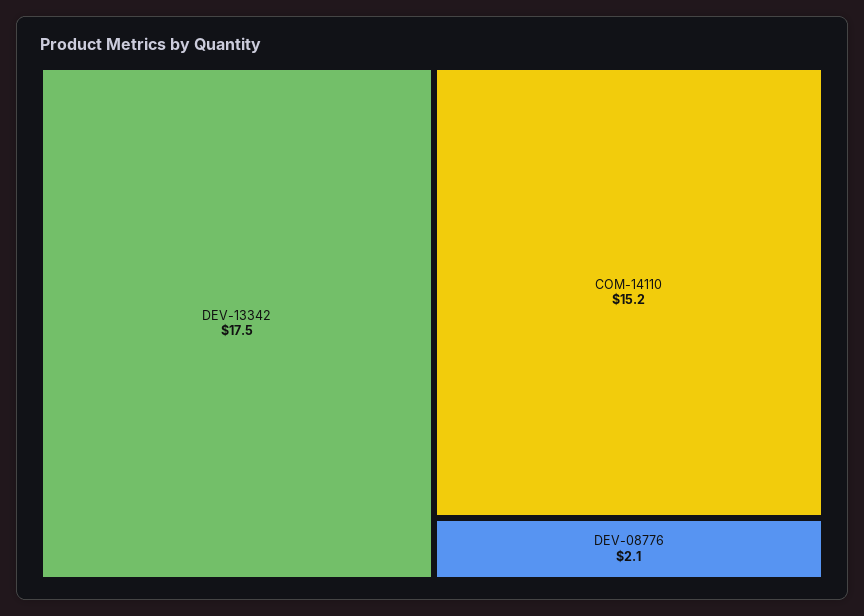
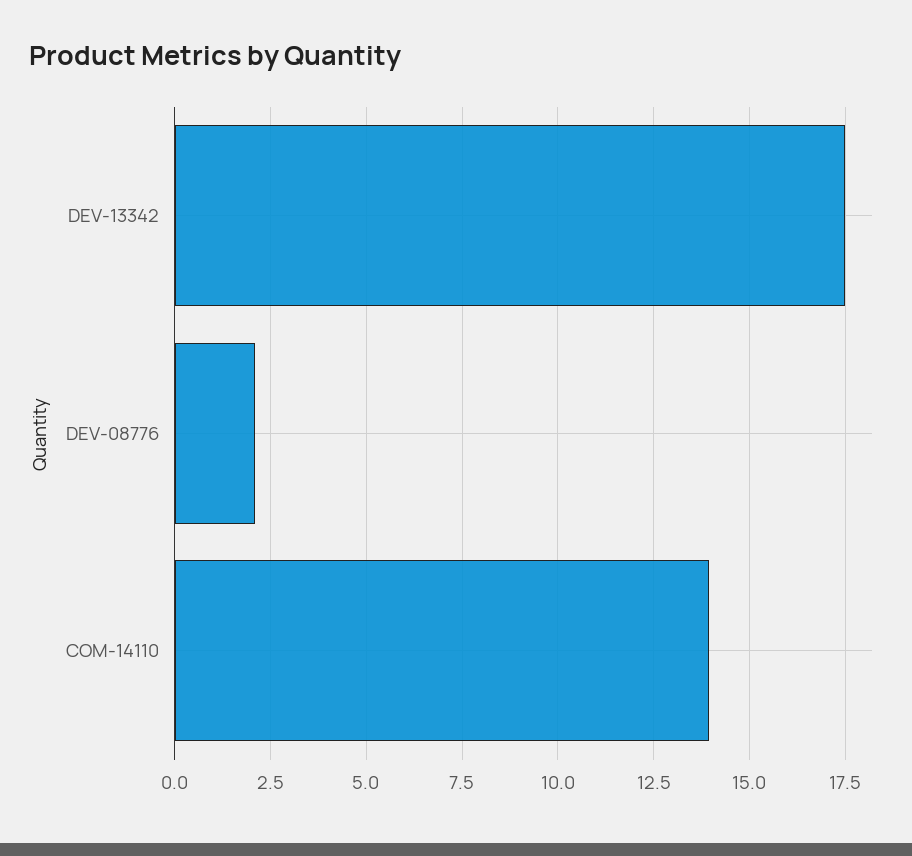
COM-14110: 15.2 -> 14

